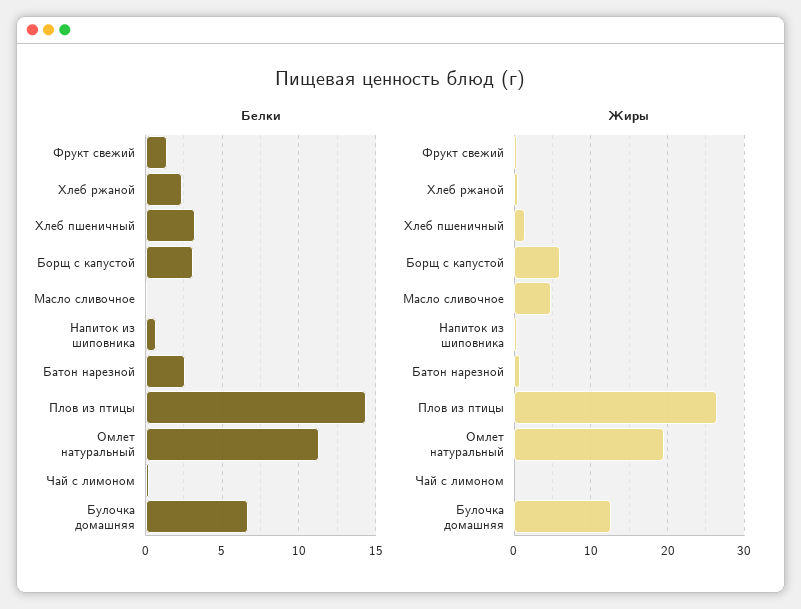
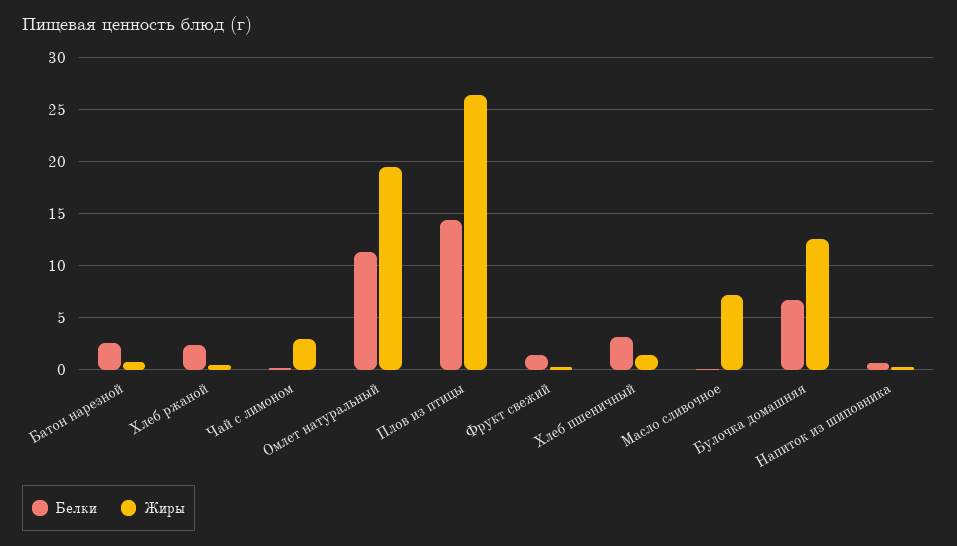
Белки, Борщ с капустой: 3 -> none
Жиры, Борщ с капустой: 6 -> none
Жиры, Масло сливочное: 5 -> 7
Жиры, Чай с лимоном: 0 -> 3

